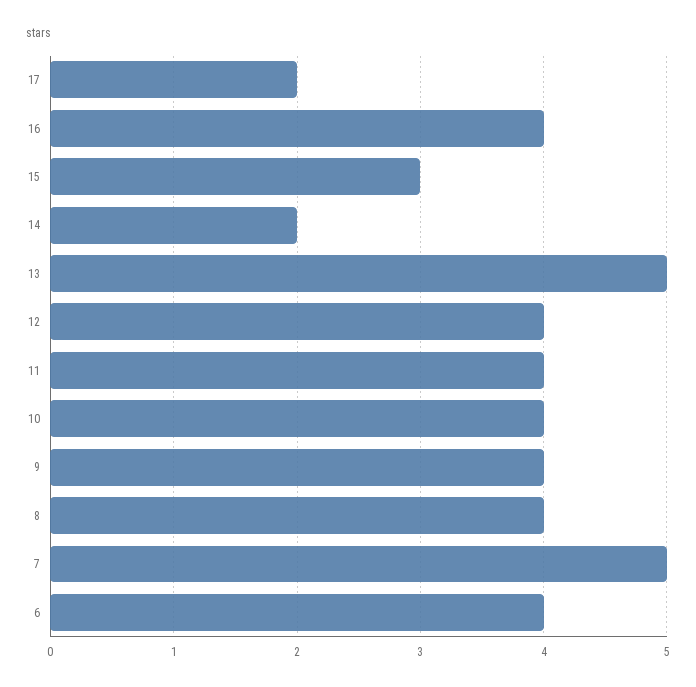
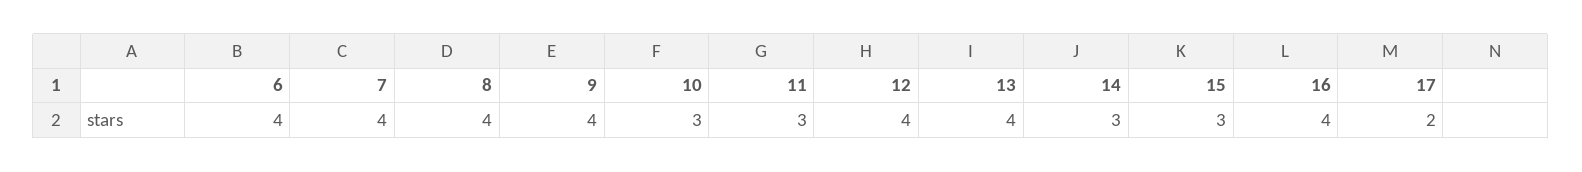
14: 2 -> 3
13: 5 -> 4
11: 4 -> 3
10: 4 -> 3
7: 5 -> 4

